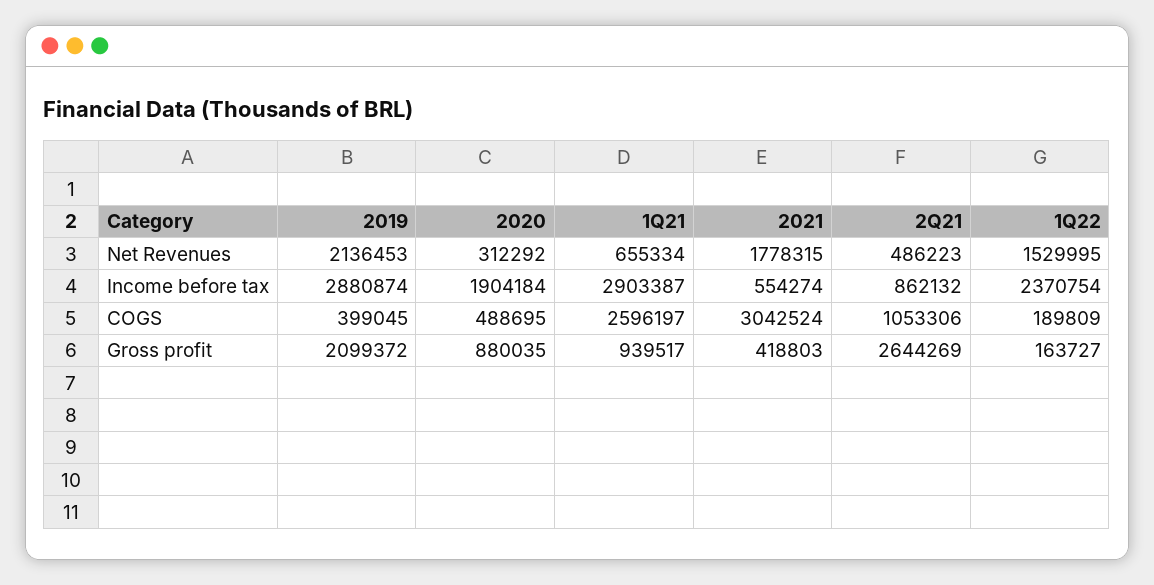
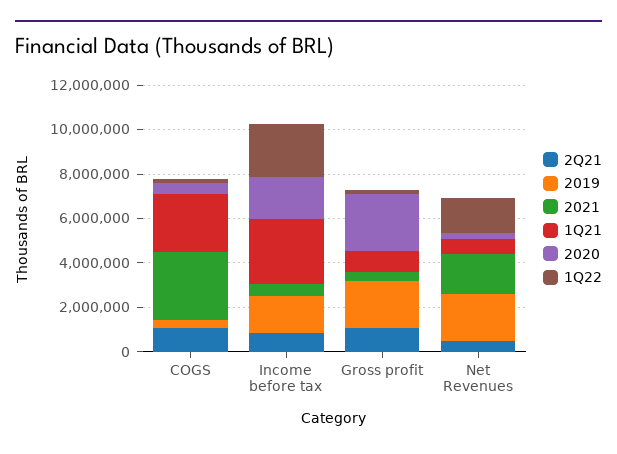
2019, Income before tax: 2880874 -> 1500000
2020, Gross profit: 880035 -> 2500000
2Q21, Gross profit: 2644269 -> 1000000

